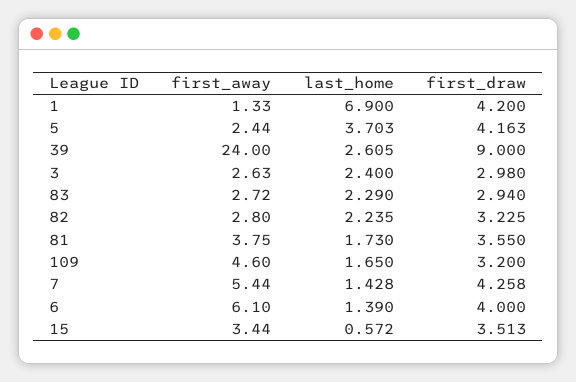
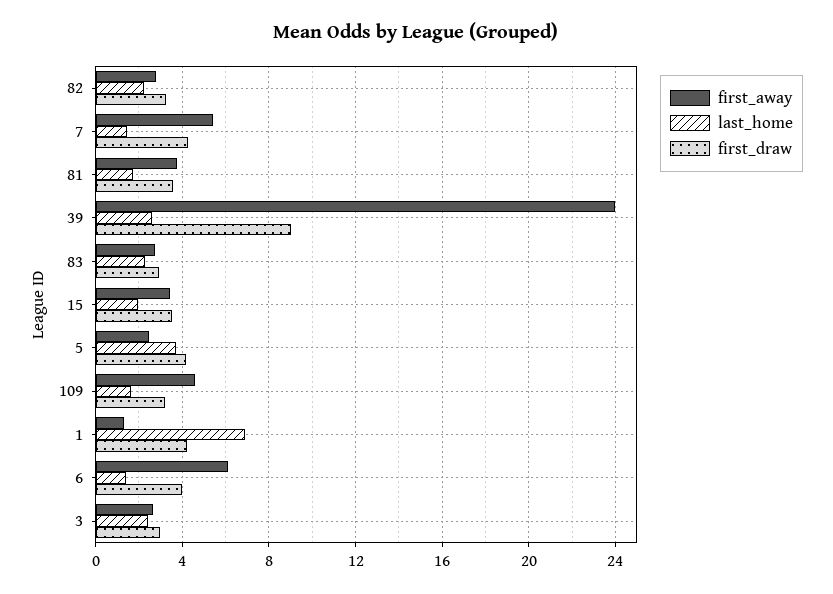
last_home, 15: 0.572 -> 2

